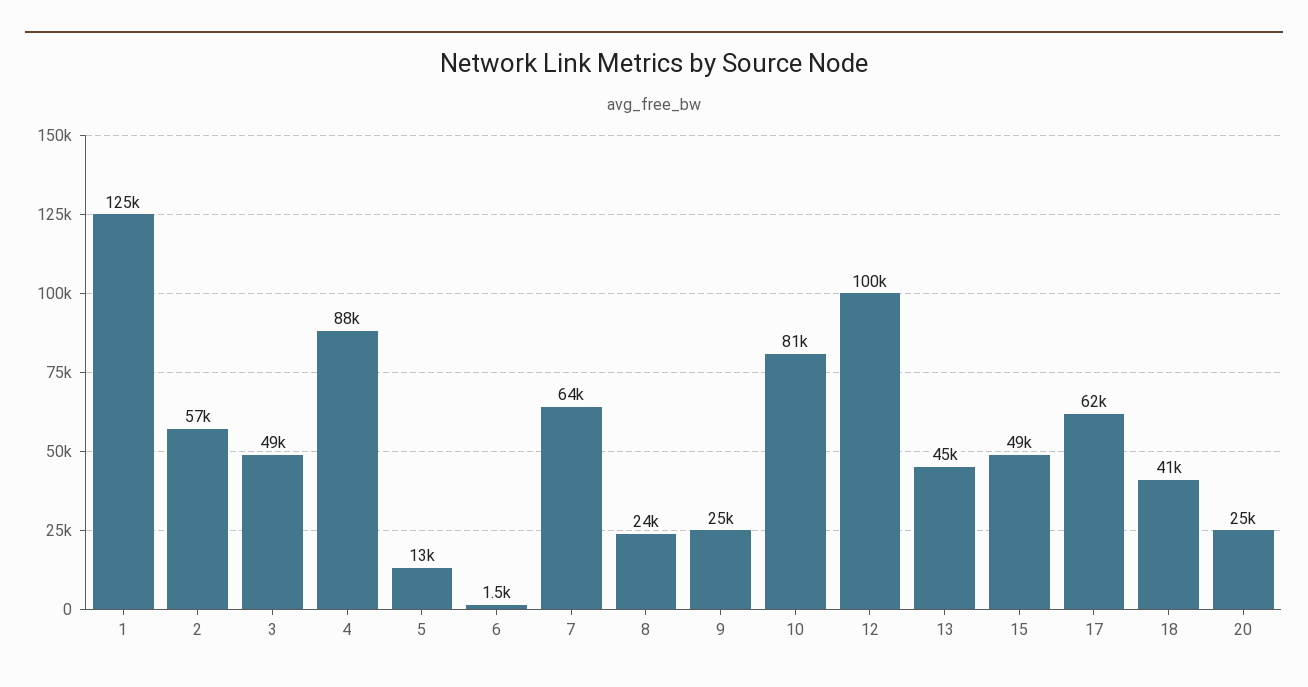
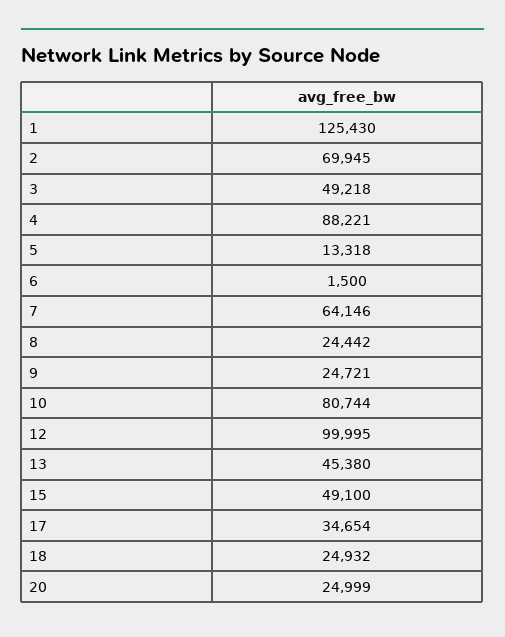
2: 57000 -> 69945
17: 62000 -> 34654
18: 41000 -> 24932

